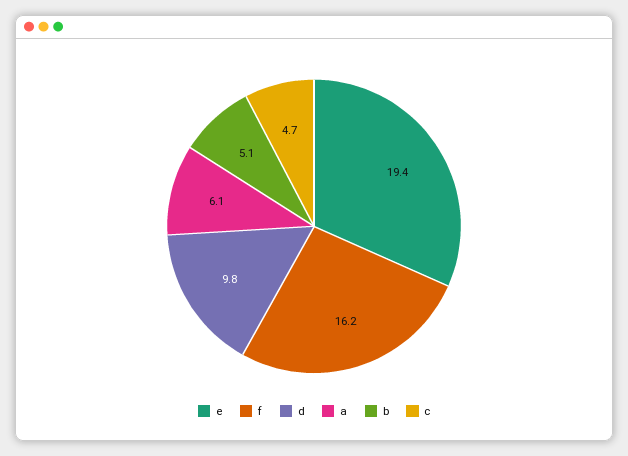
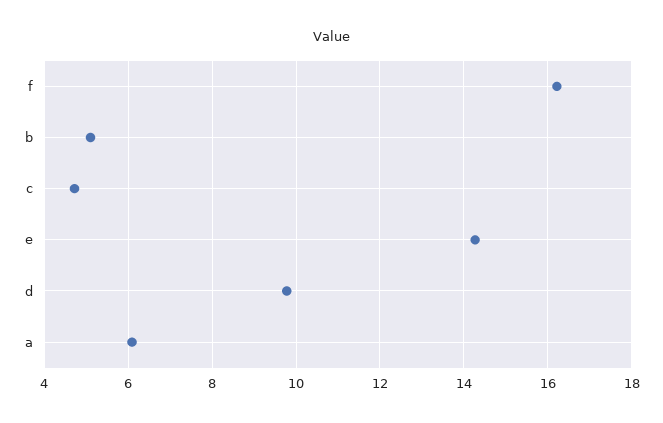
e: 19.4 -> 14.2

